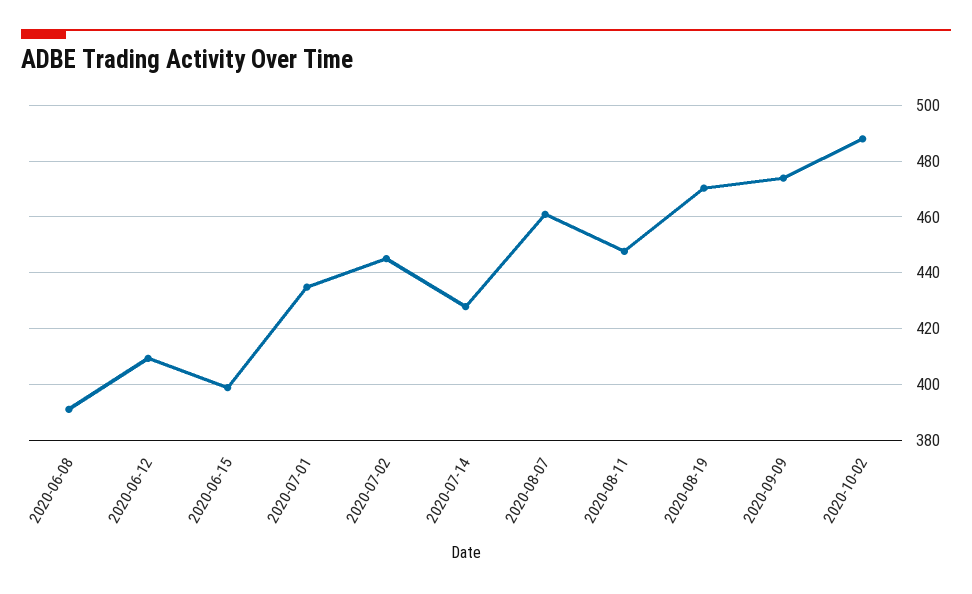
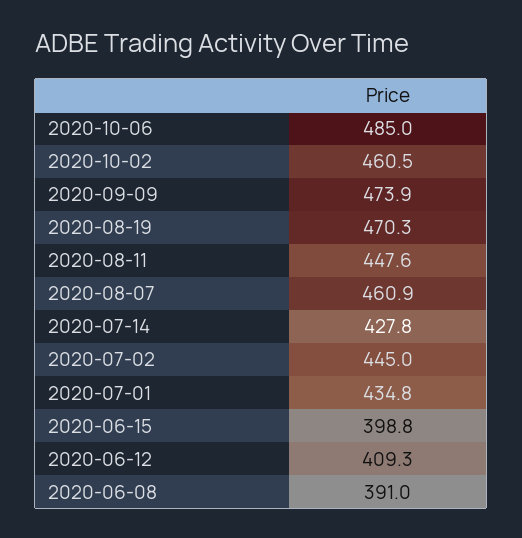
2020-10-02: 487.5 -> 460.5
2020-10-06: none -> 485

